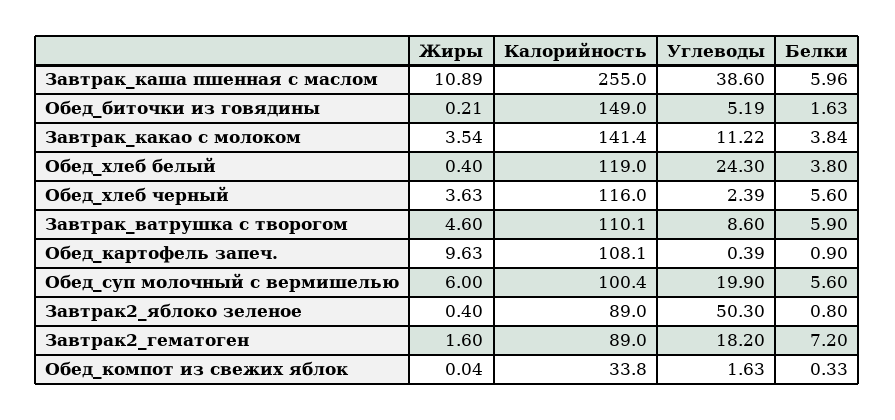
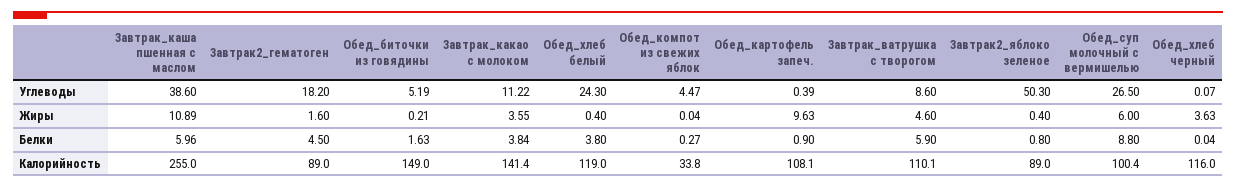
Жиры, Завтрак_какао с молоком: 3.54 -> 3.55
Углеводы, Обед_хлеб черный: 2.39 -> 0.07
Белки, Обед_хлеб черный: 5.6 -> 0.04
Углеводы, Обед_суп молочный с вермишелью: 19.9 -> 26.5
Белки, Обед_суп молочный с вермишелью: 5.6 -> 8.8
Белки, Завтрак2_гематоген: 7.2 -> 4.5
Углеводы, Обед_компот из свежих яблок: 1.63 -> 4.47
Белки, Обед_компот из свежих яблок: 0.33 -> 0.27

